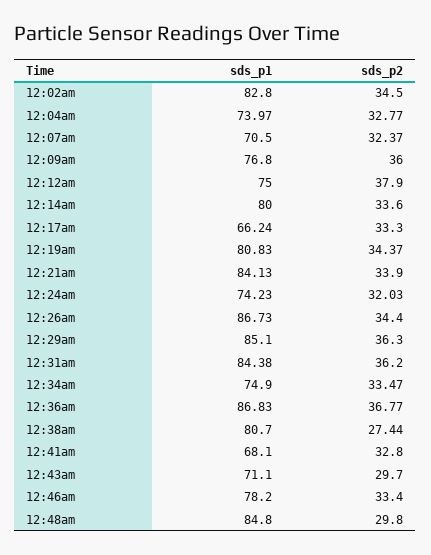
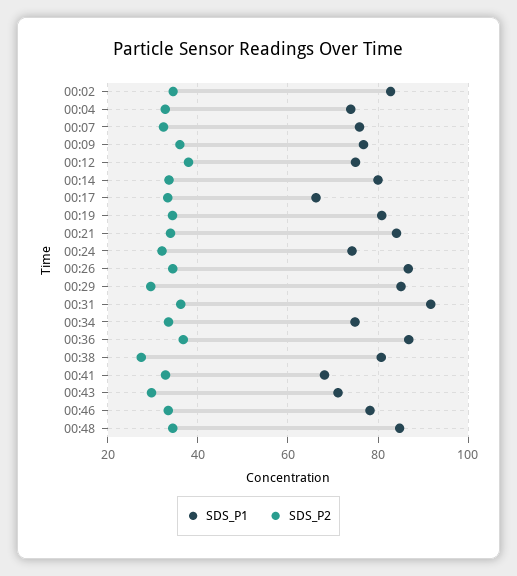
sds_p1, 12:07am: 70.5 -> 76
sds_p2, 12:29am: 36.3 -> 30
sds_p1, 12:31am: 84.38 -> 92
sds_p2, 12:48am: 29.8 -> 34

